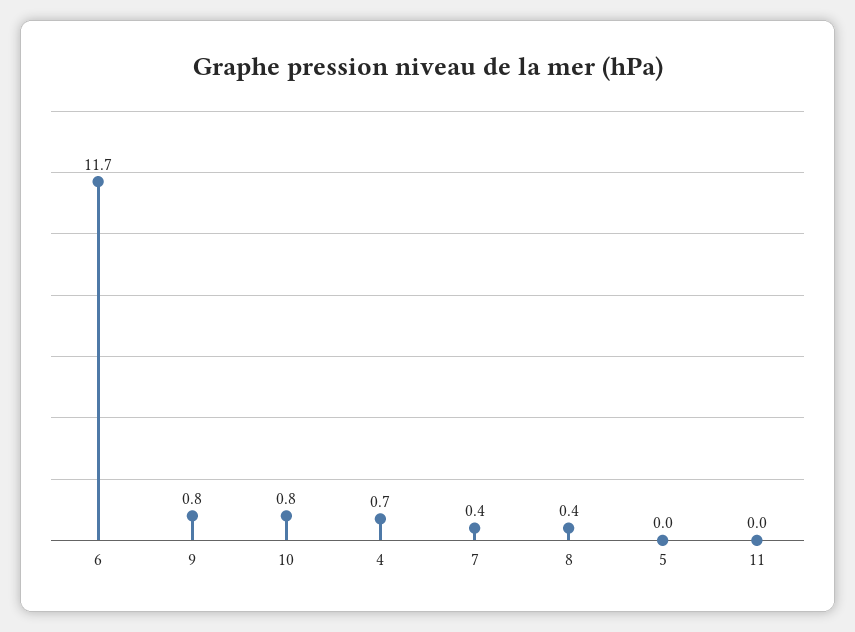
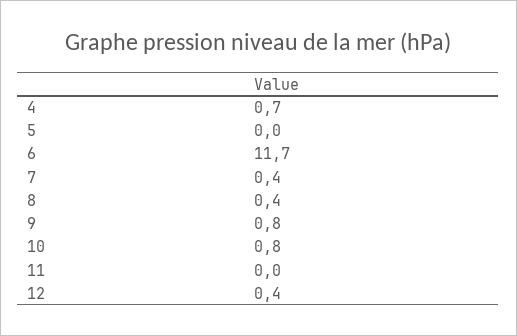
12: none -> 0.4

